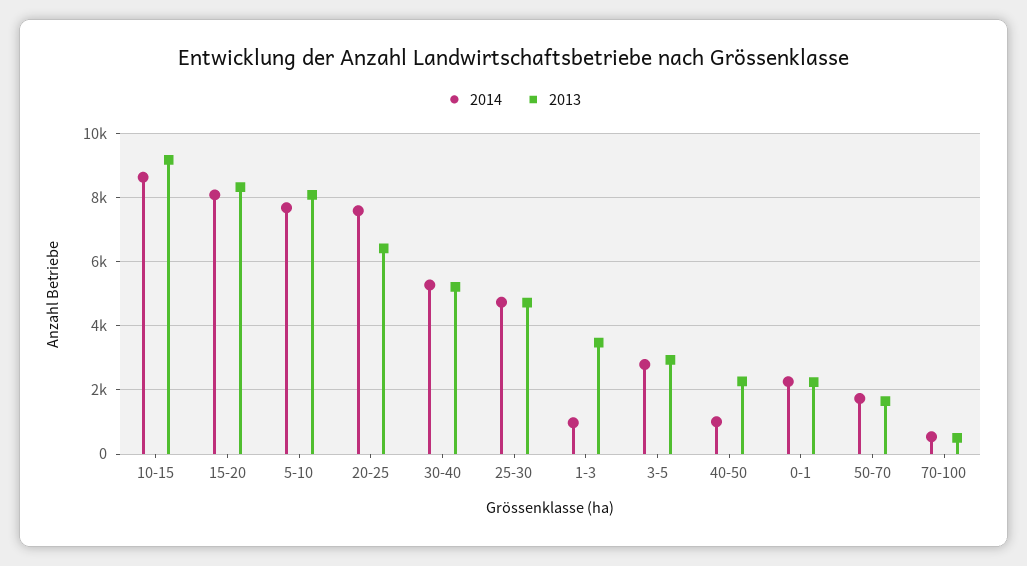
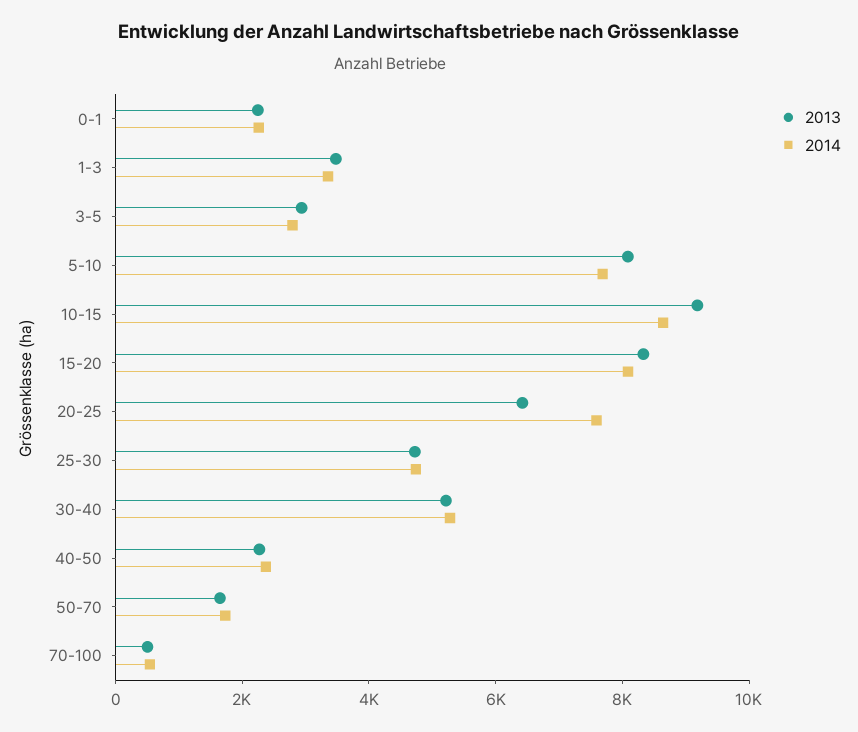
2014, 1-3: 1000 -> 3500
2014, 40-50: 1000 -> 2500

